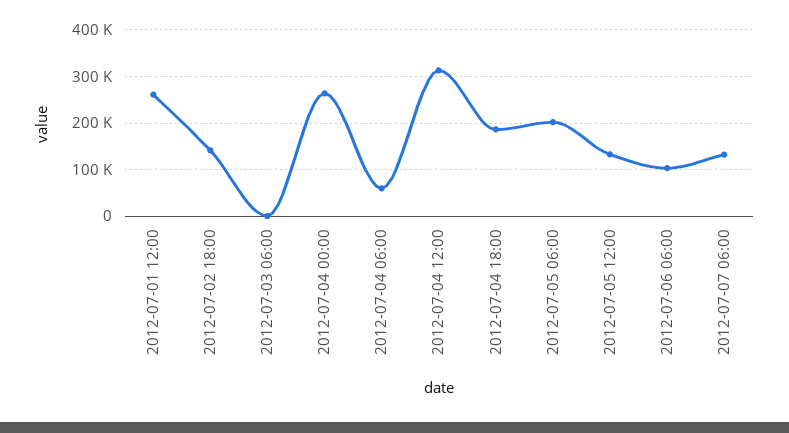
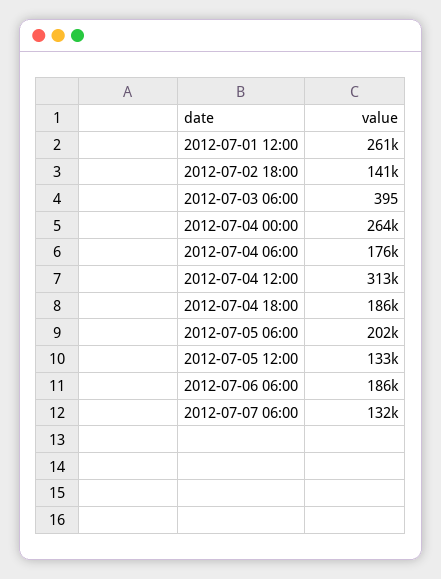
2012-07-04 06:00: 60000 -> 176000
2012-07-06 06:00: 100000 -> 186000

